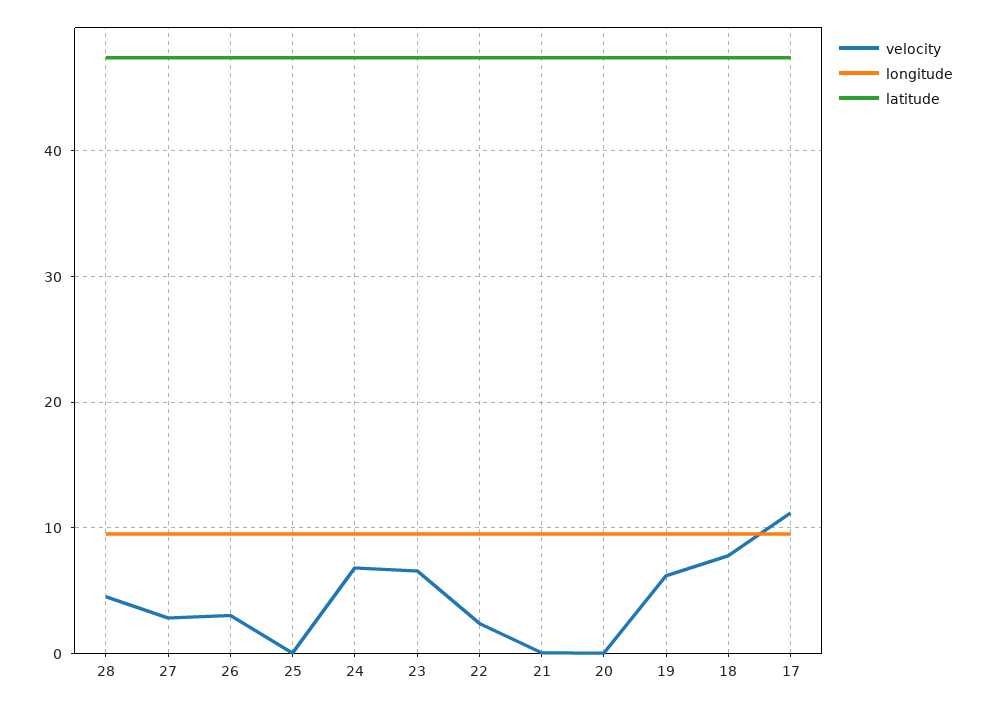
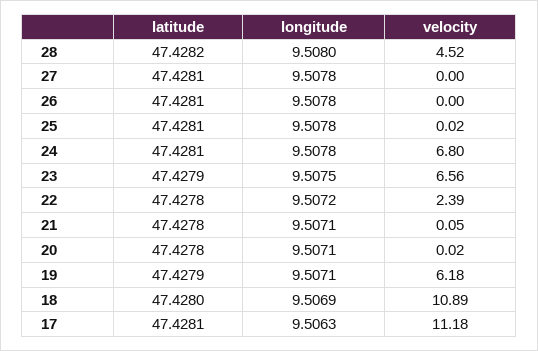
velocity, 27: 3 -> 0
velocity, 26: 3 -> 0
velocity, 18: 8 -> 10.89

